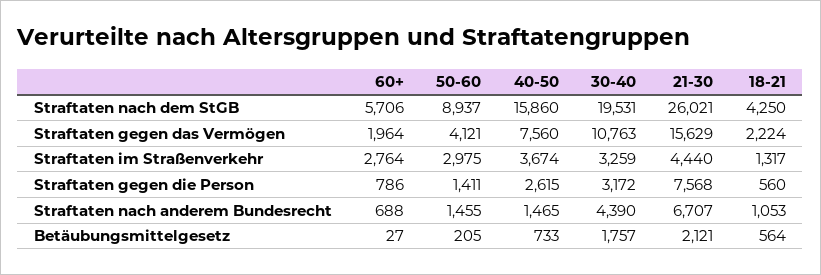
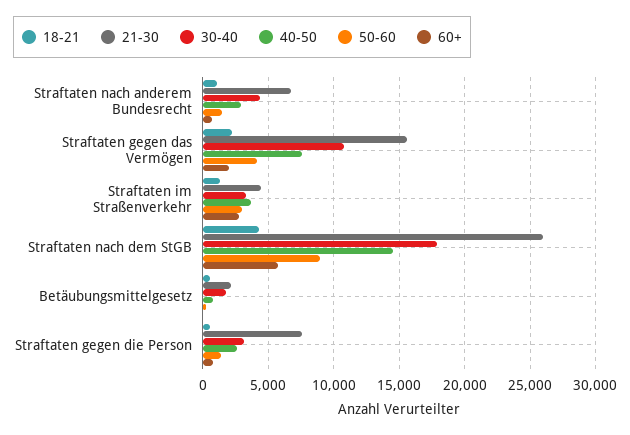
40-50, Straftaten nach dem StGB: 15860 -> 14500
30-40, Straftaten nach dem StGB: 19531 -> 18000
40-50, Straftaten nach anderem Bundesrecht: 1465 -> 3000

